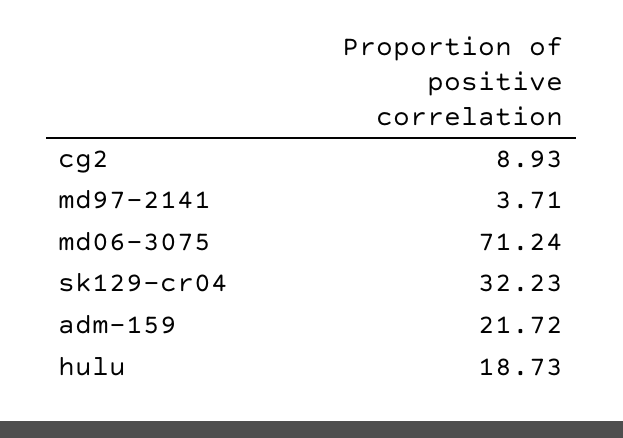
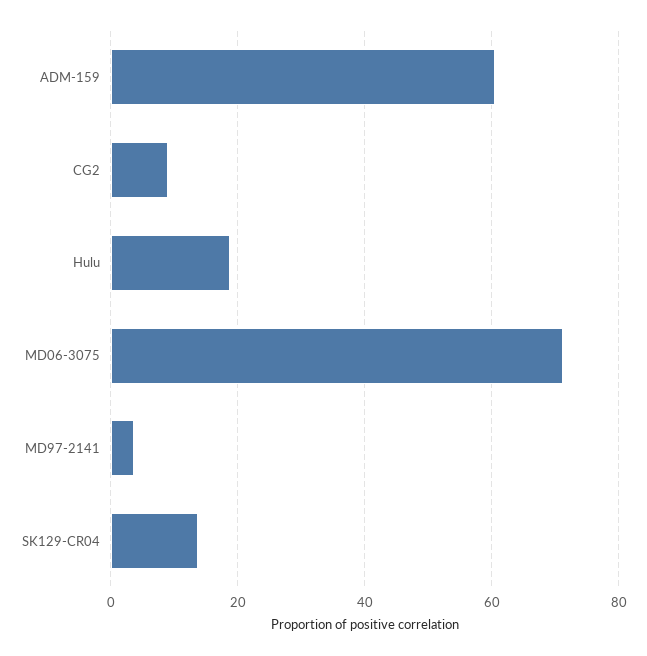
sk129-cr04: 32.23 -> 14
adm-159: 21.72 -> 60

